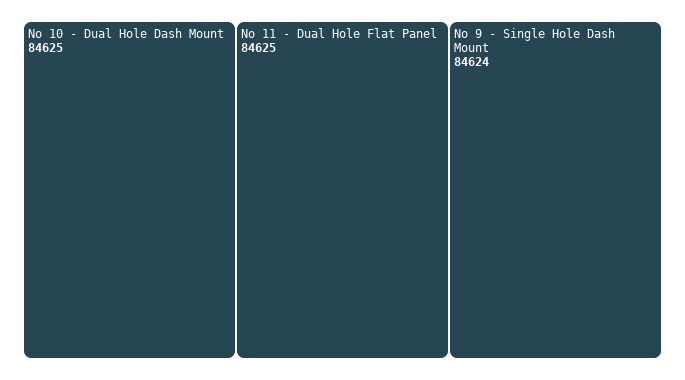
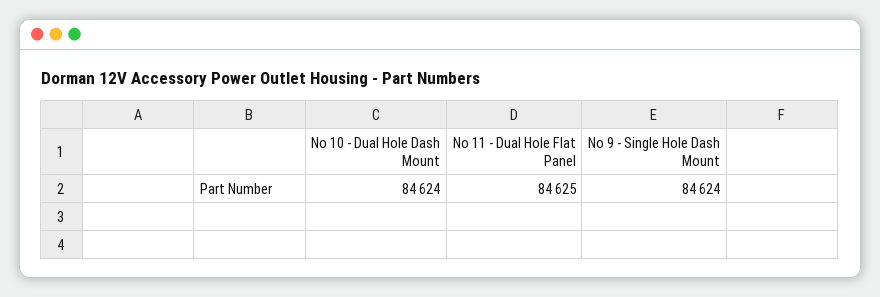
No 10 - Dual Hole Dash Mount: 84625 -> 84624

